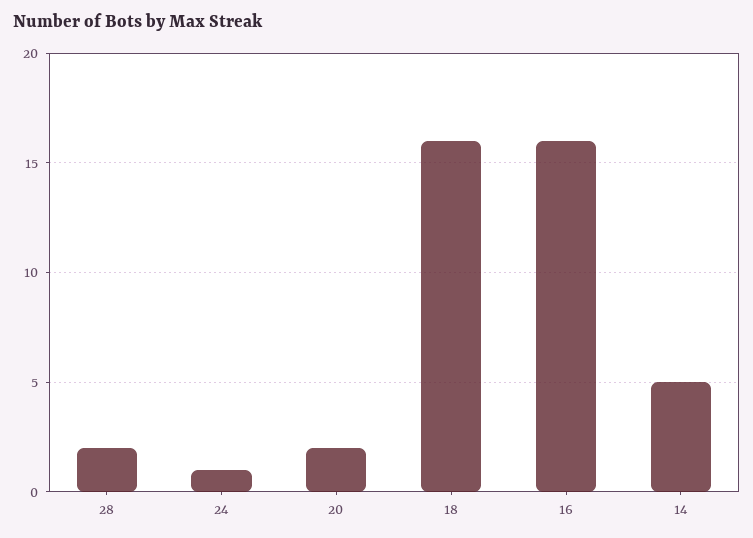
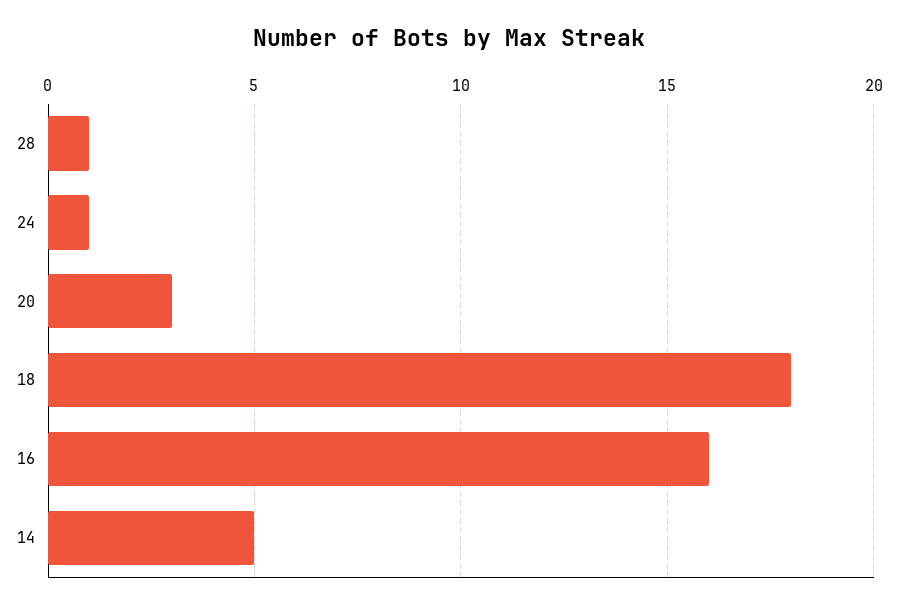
28: 2 -> 1
20: 2 -> 3
18: 16 -> 18

